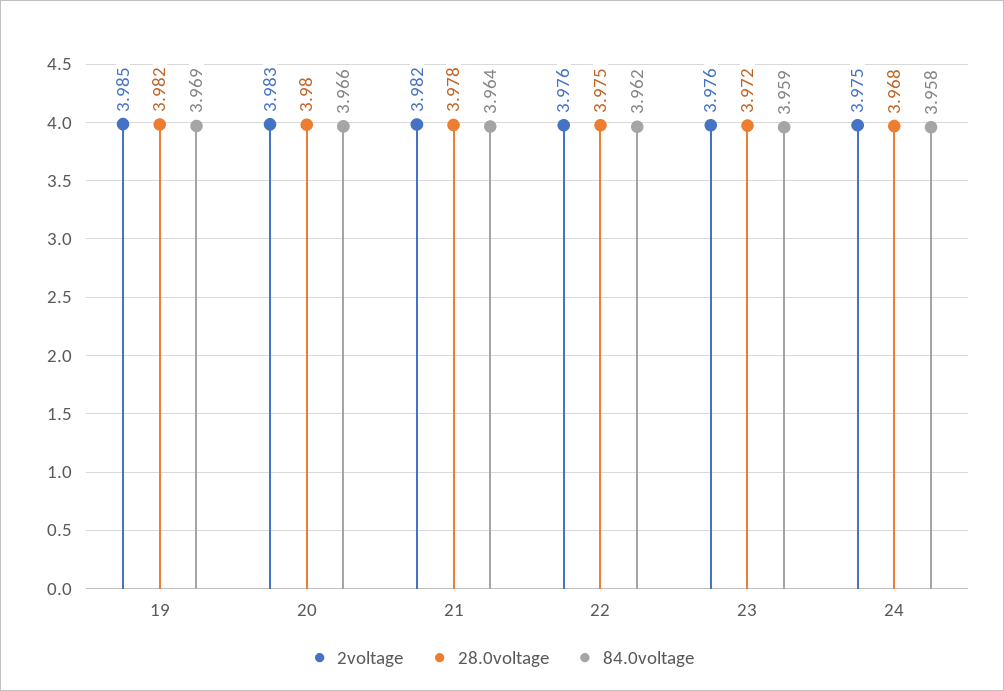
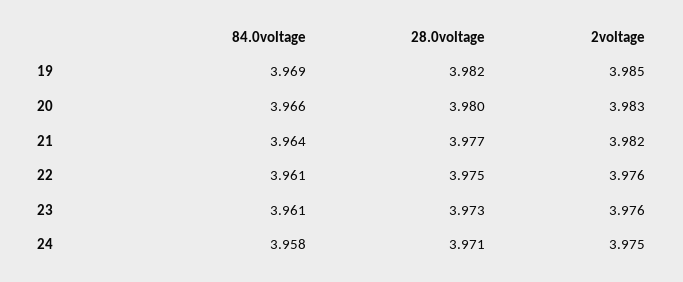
28.0voltage, 21: 3.978 -> 3.977
84.0voltage, 22: 3.962 -> 3.961
28.0voltage, 23: 3.972 -> 3.973
84.0voltage, 23: 3.959 -> 3.961
28.0voltage, 24: 3.968 -> 3.971

